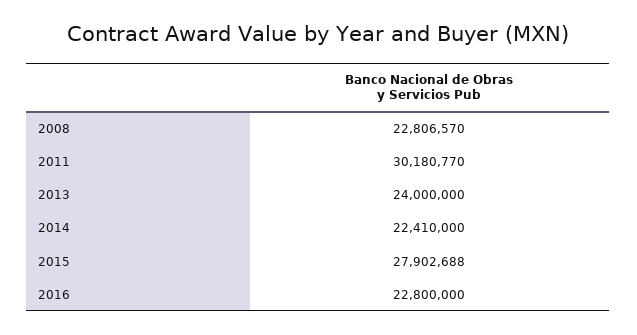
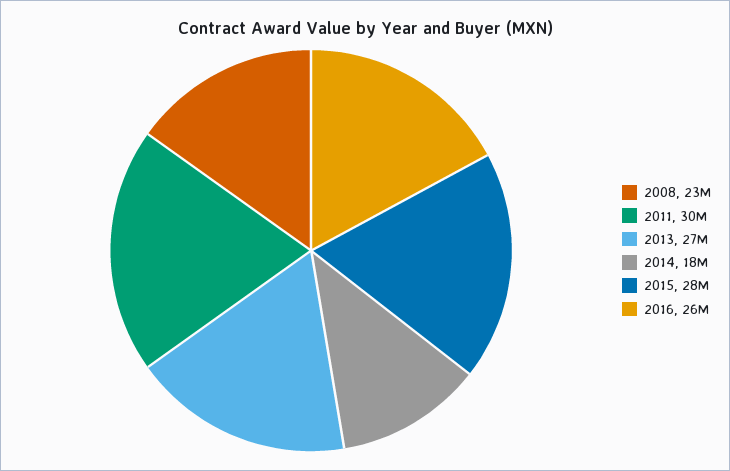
2013: 24000000 -> 27000000
2014: 22410000 -> 18000000
2016: 22800000 -> 26000000

